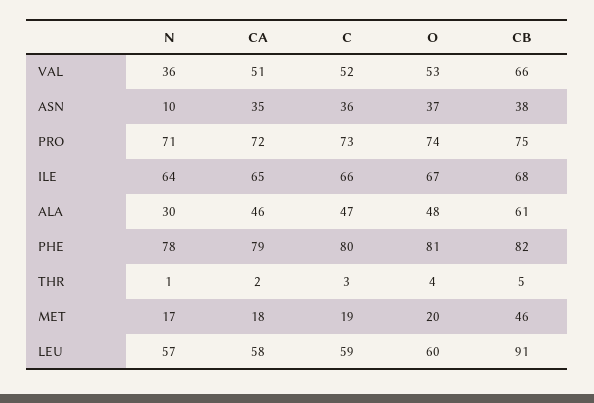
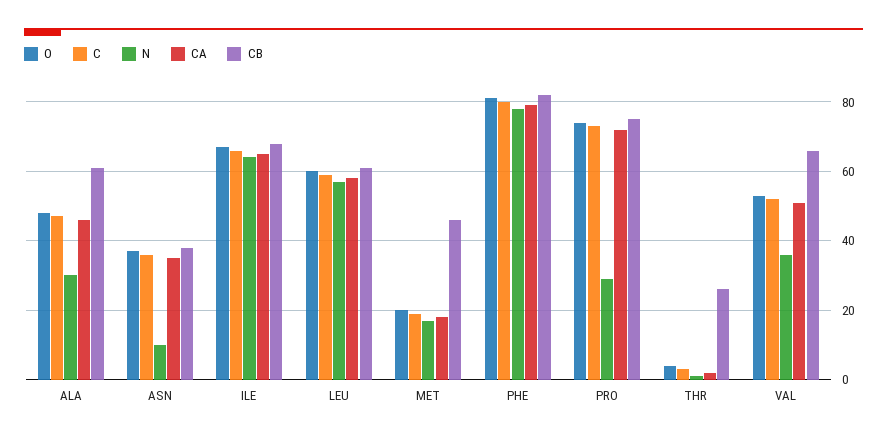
N, PRO: 71 -> 30
CB, THR: 5 -> 25
CB, LEU: 91 -> 60

